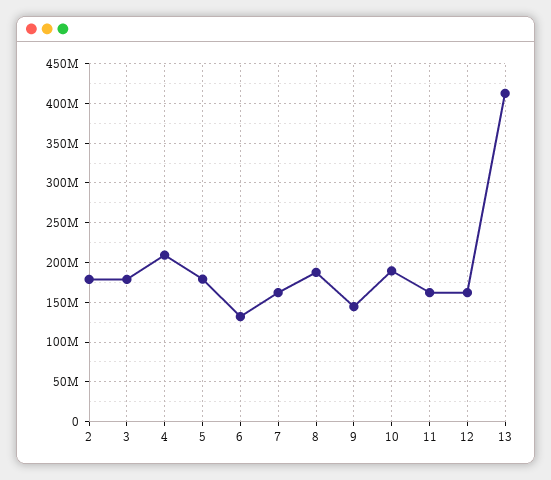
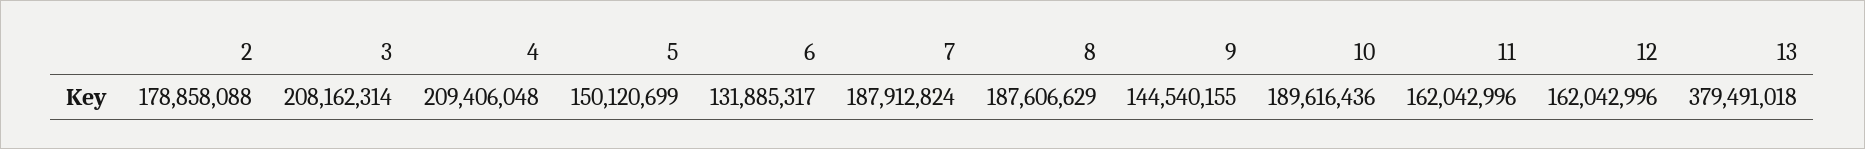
3: 180000000 -> 208162314
5: 180000000 -> 150120699
7: 160000000 -> 187912824
13: 410000000 -> 379491018

